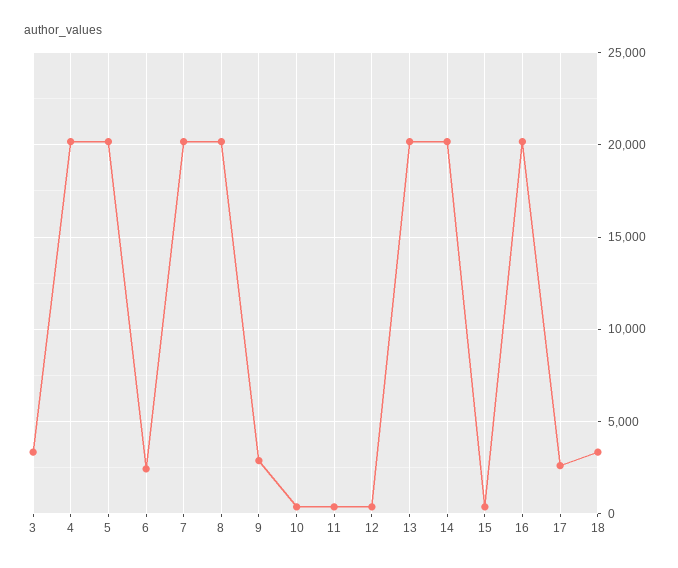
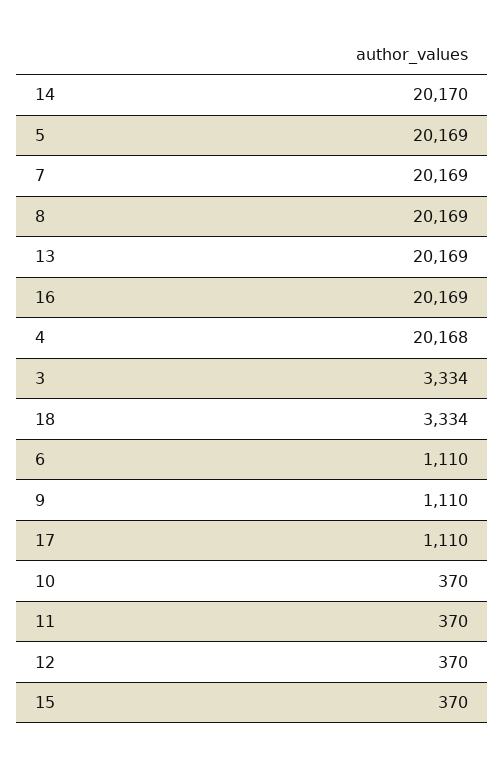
6: 2500 -> 1110
9: 3000 -> 1110
17: 2500 -> 1110

